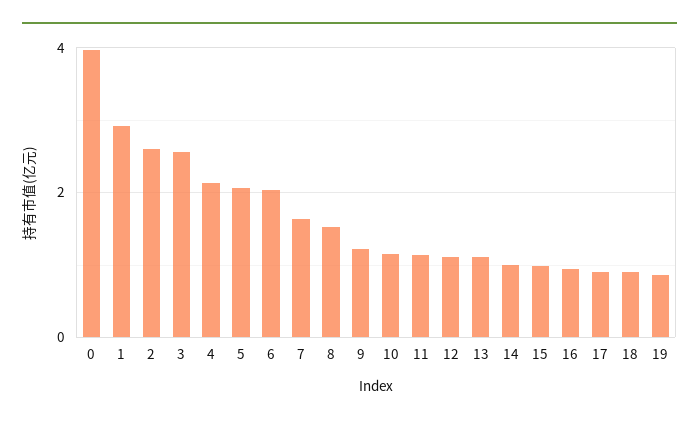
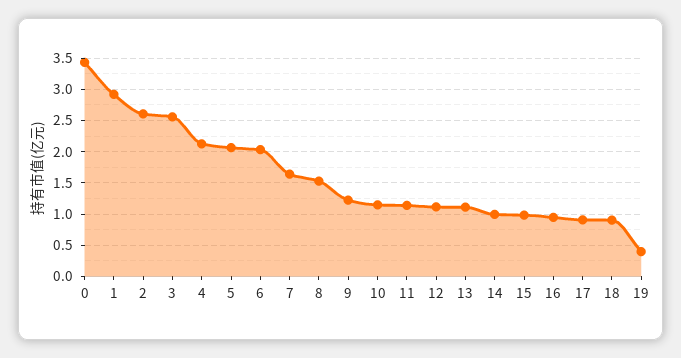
0: 4 -> 3.4
19: 0.8 -> 0.4

